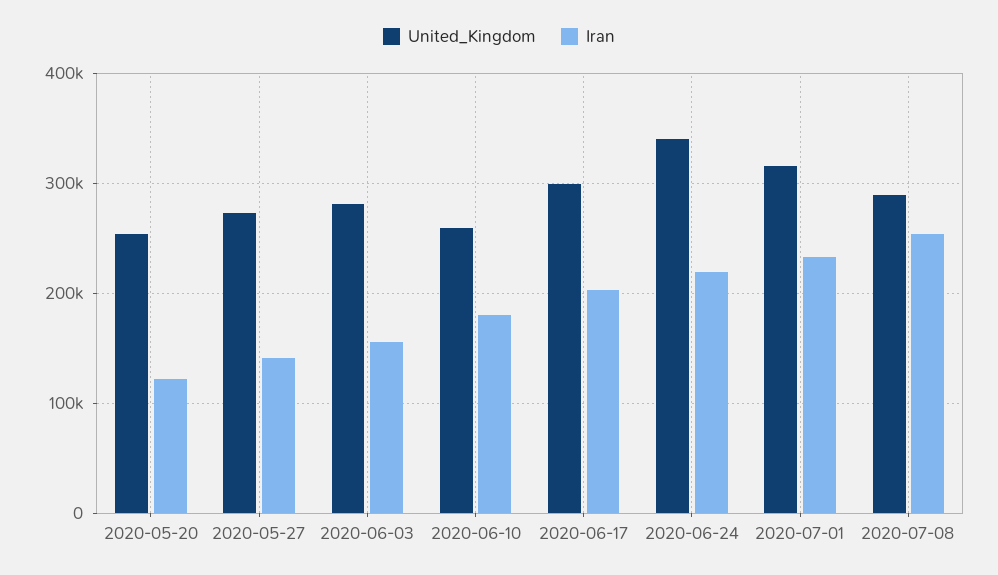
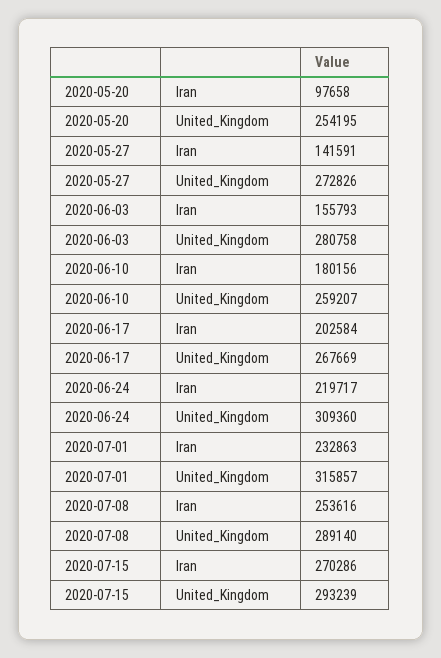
Iran, 2020-05-20: 120000 -> 97658
United_Kingdom, 2020-06-17: 300000 -> 267669
United_Kingdom, 2020-06-24: 340000 -> 309360
Iran, 2020-07-15: none -> 270286
United_Kingdom, 2020-07-15: none -> 293239

